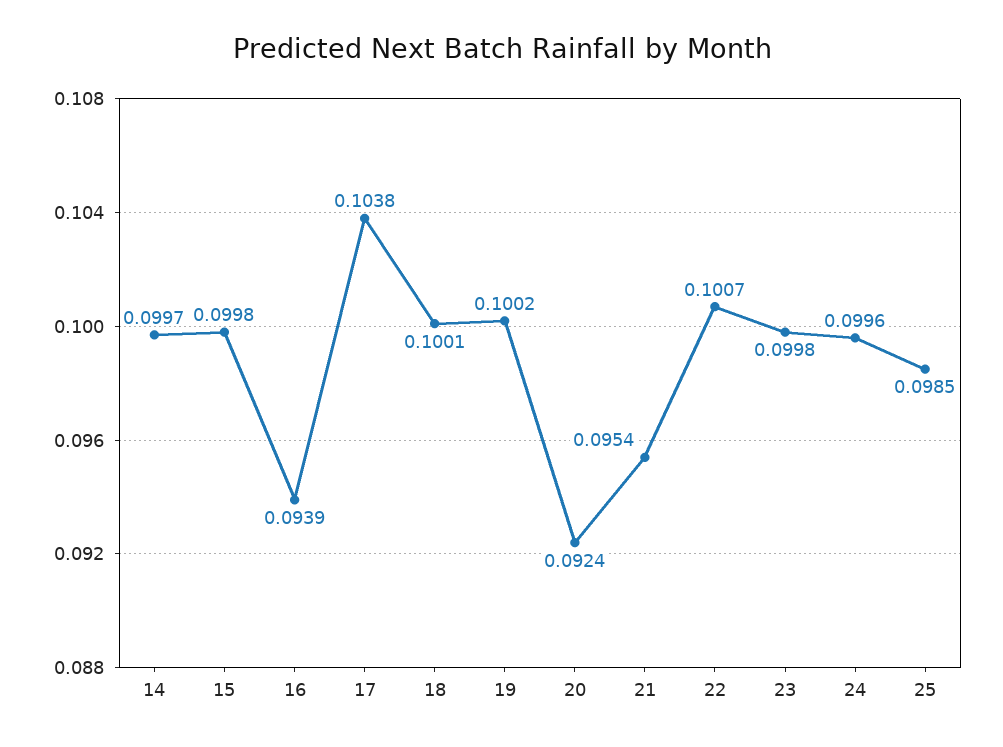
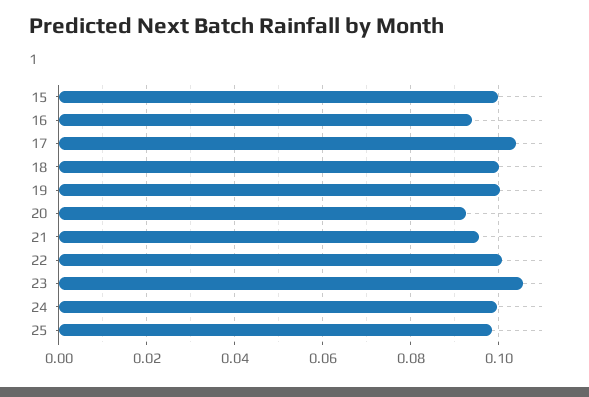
14: 0.0997 -> none
23: 0.0998 -> 0.106

